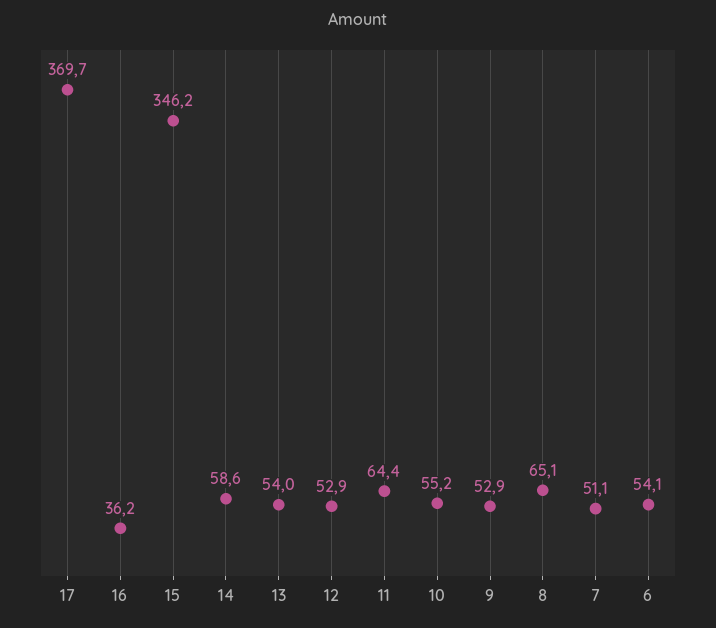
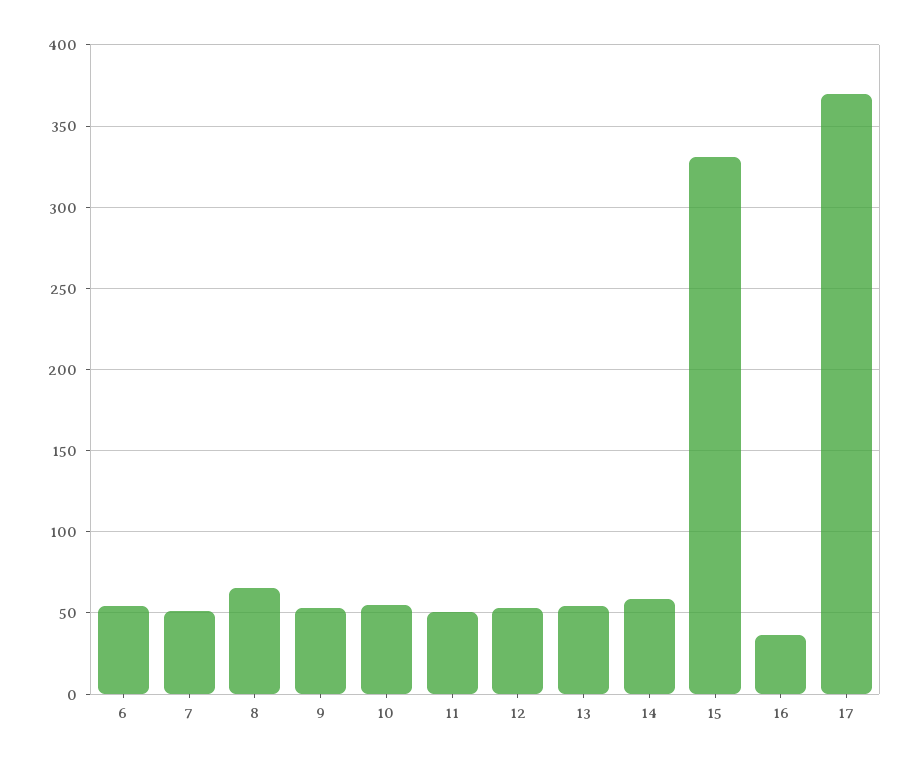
15: 346.2 -> 330
11: 64.4 -> 50

